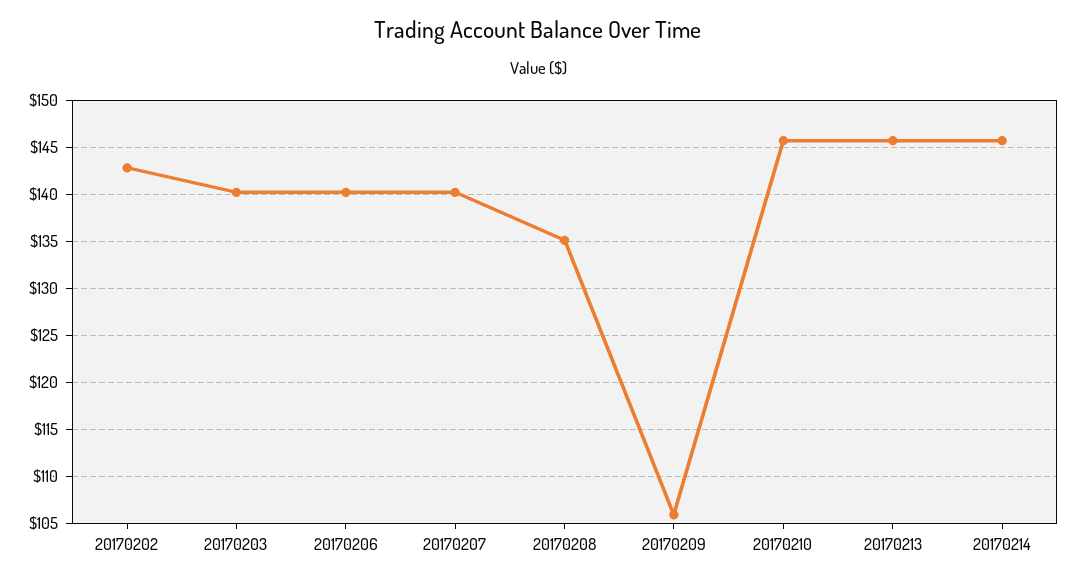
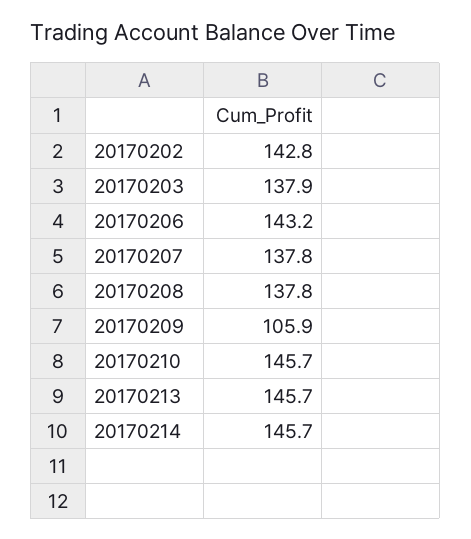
20170203: 140 -> 137.9
20170206: 140 -> 143.2
20170207: 140 -> 137.8
20170208: 135 -> 137.8

